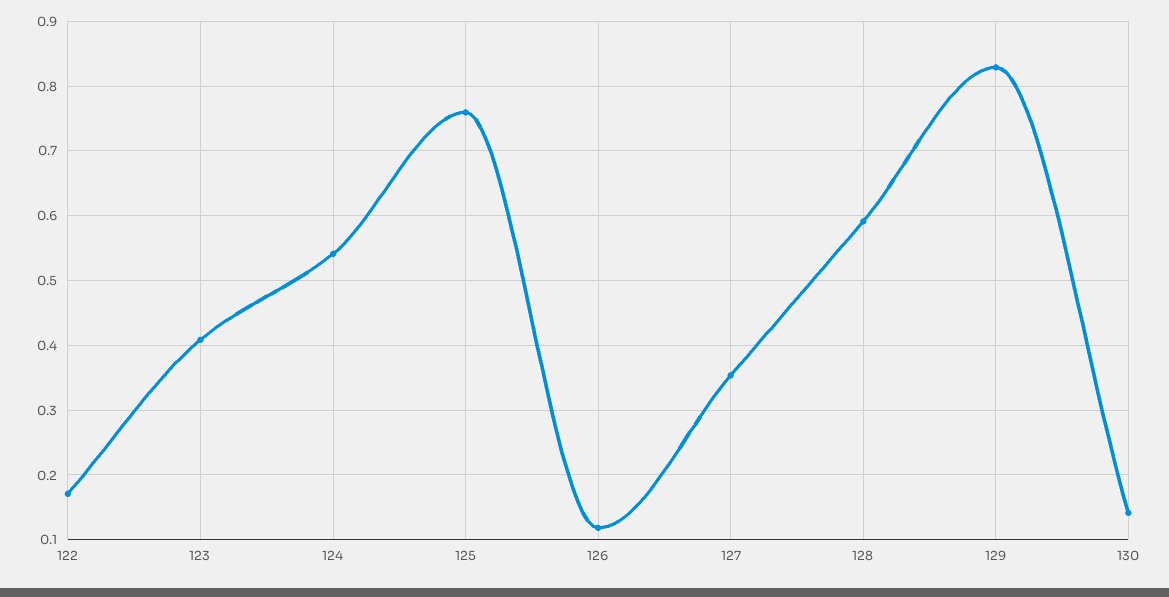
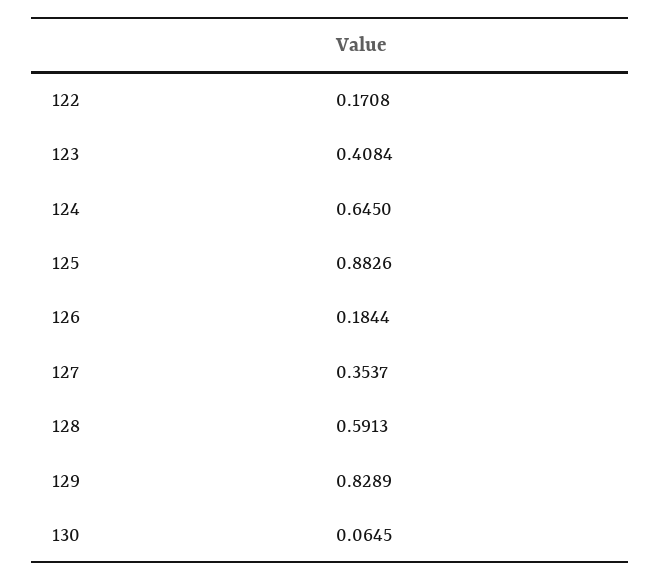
124: 0.54 -> 0.645
125: 0.76 -> 0.8826
126: 0.12 -> 0.1844
130: 0.14 -> 0.0645

